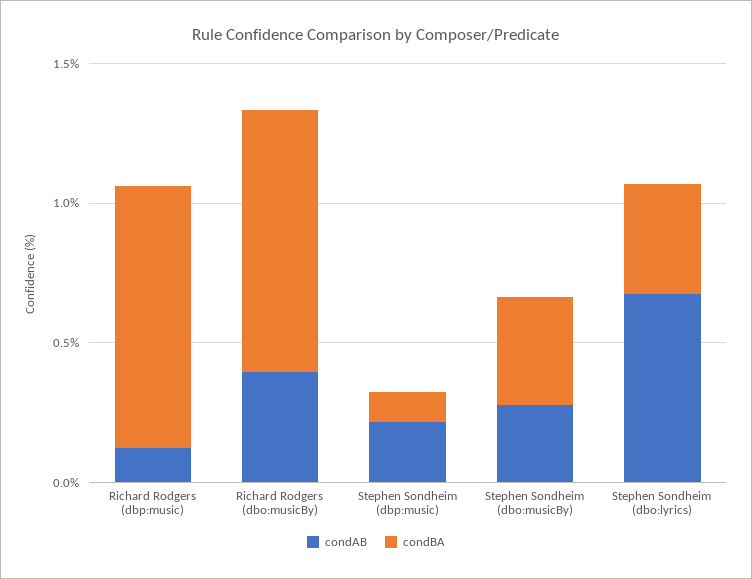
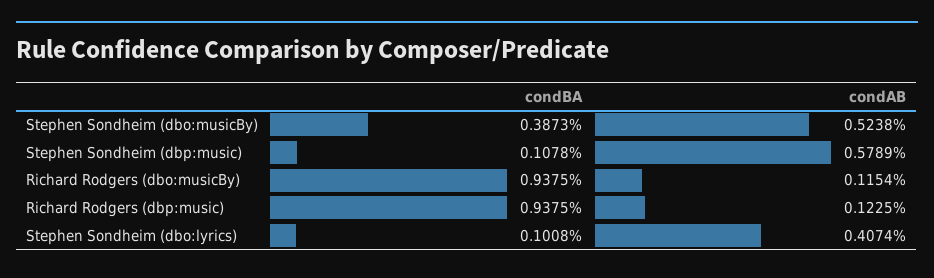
condAB, Richard Rodgers (dbo:musicBy): 0.4 -> 0.1154
condAB, Stephen Sondheim (dbp:music): 0.2 -> 0.5789
condAB, Stephen Sondheim (dbo:musicBy): 0.3 -> 0.5238
condAB, Stephen Sondheim (dbo:lyrics): 0.7 -> 0.4074
condBA, Stephen Sondheim (dbo:lyrics): 0.4 -> 0.1008

